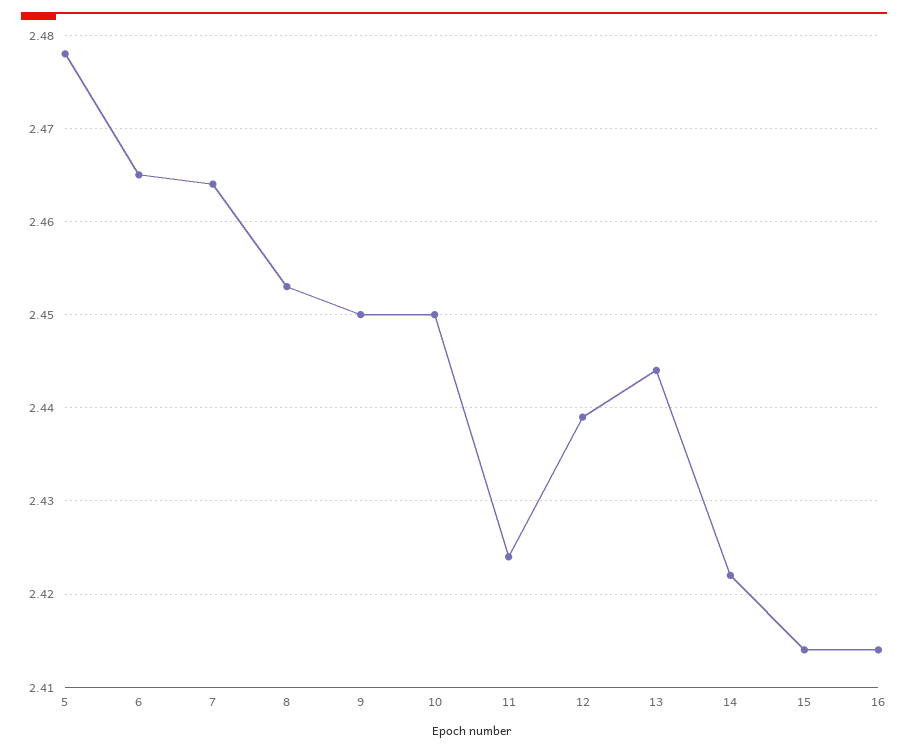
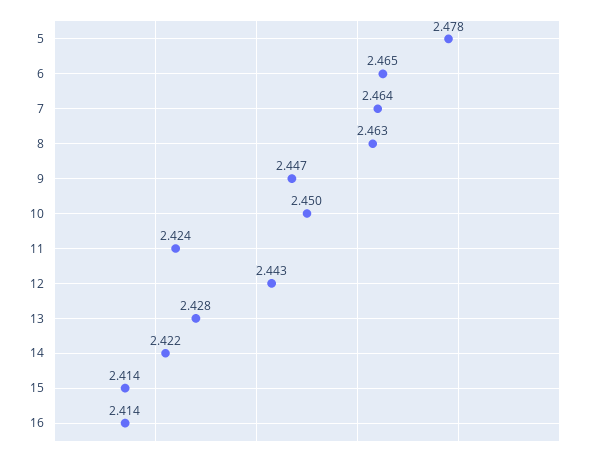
8: 2.453 -> 2.463
9: 2.45 -> 2.447
12: 2.439 -> 2.443
13: 2.444 -> 2.428

